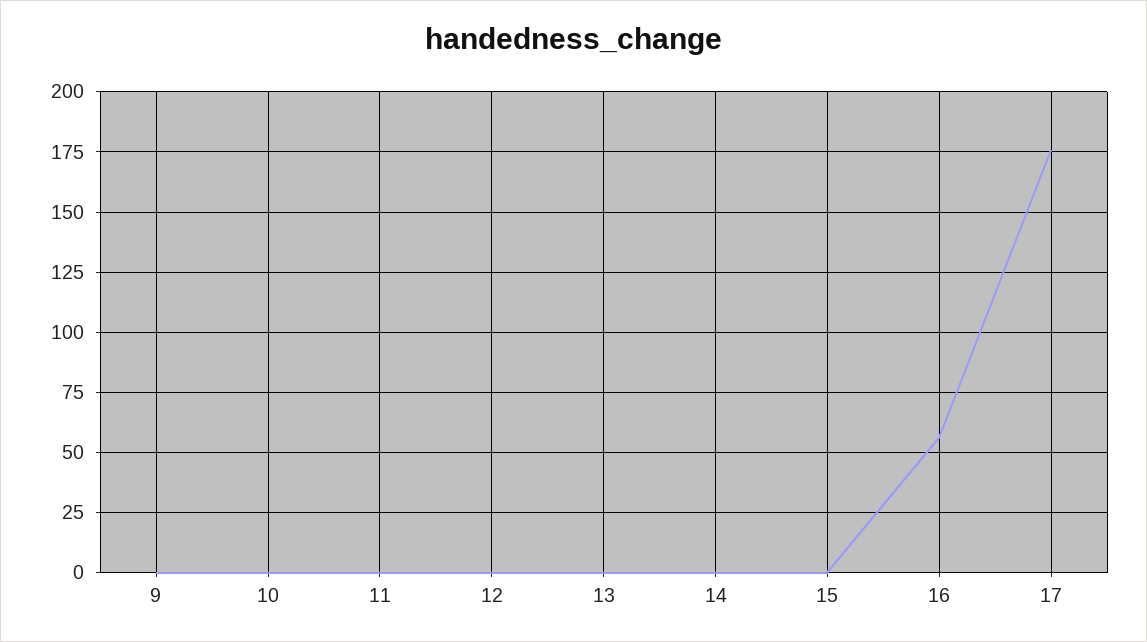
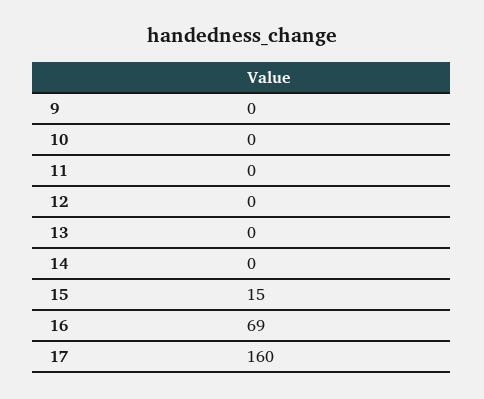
15: 0 -> 15
16: 55 -> 69
17: 175 -> 160

